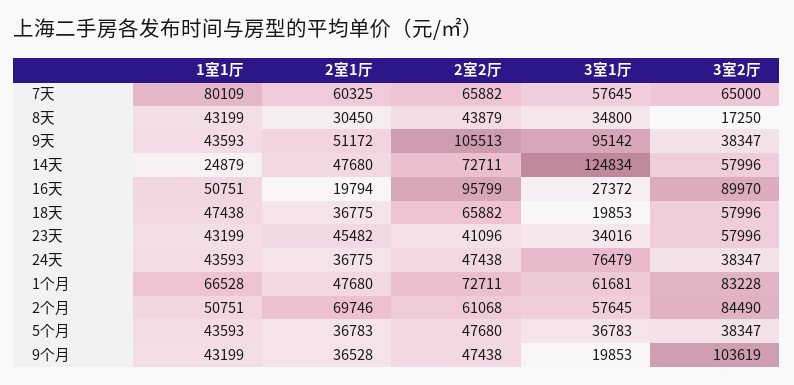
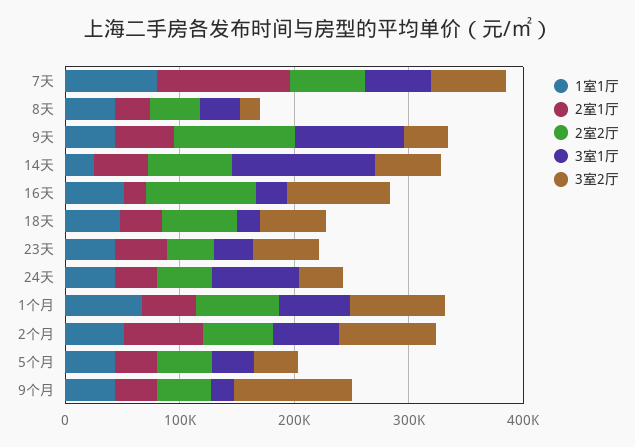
2室1厅, 7天: 60325 -> 120000

